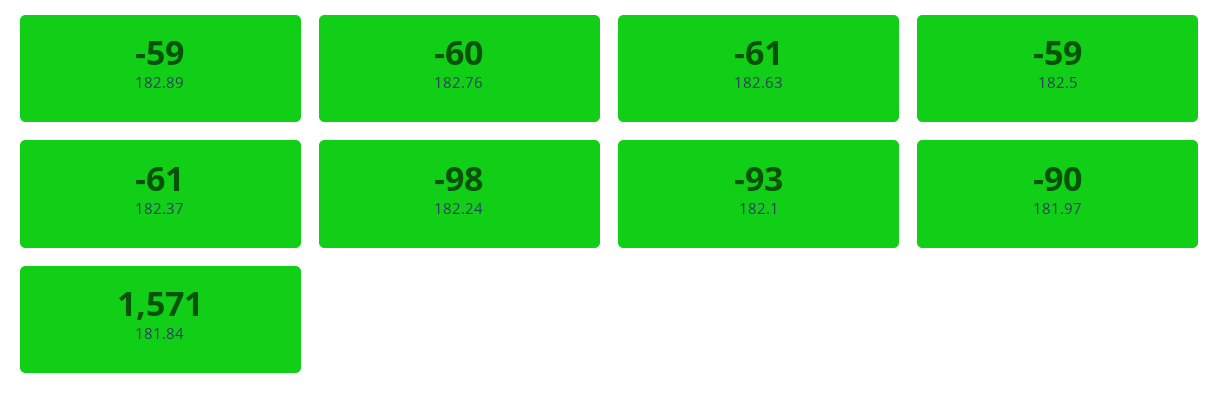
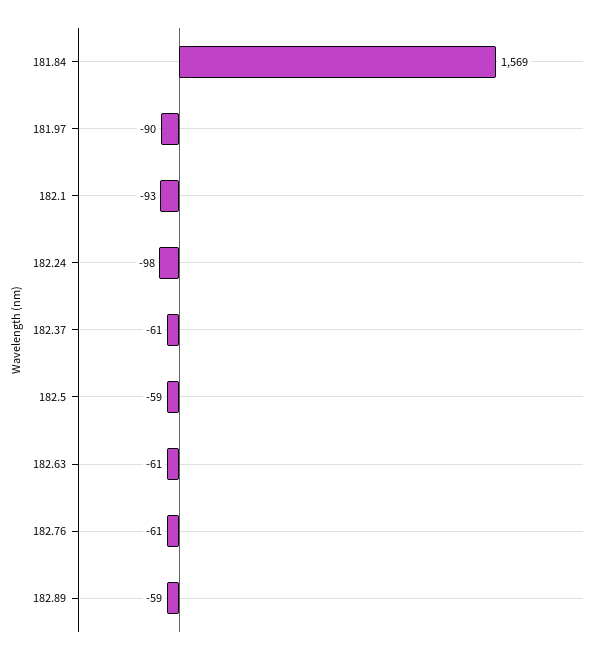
182.76: -60 -> -61
181.84: 1571 -> 1569

